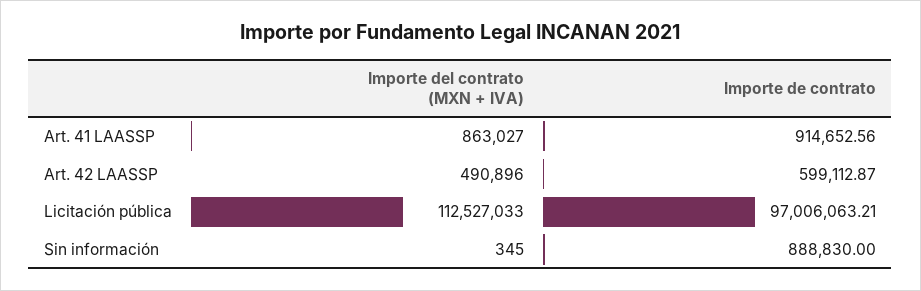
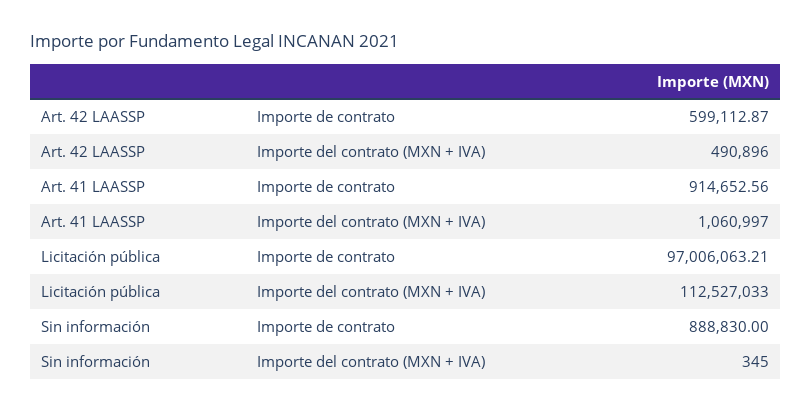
Importe del contrato (MXN + IVA), Art. 41 LAASSP: 863027 -> 1060997

